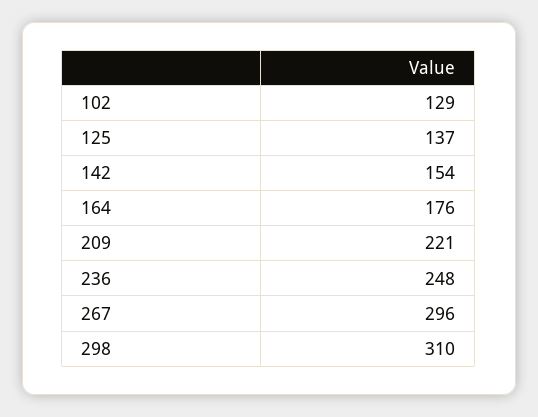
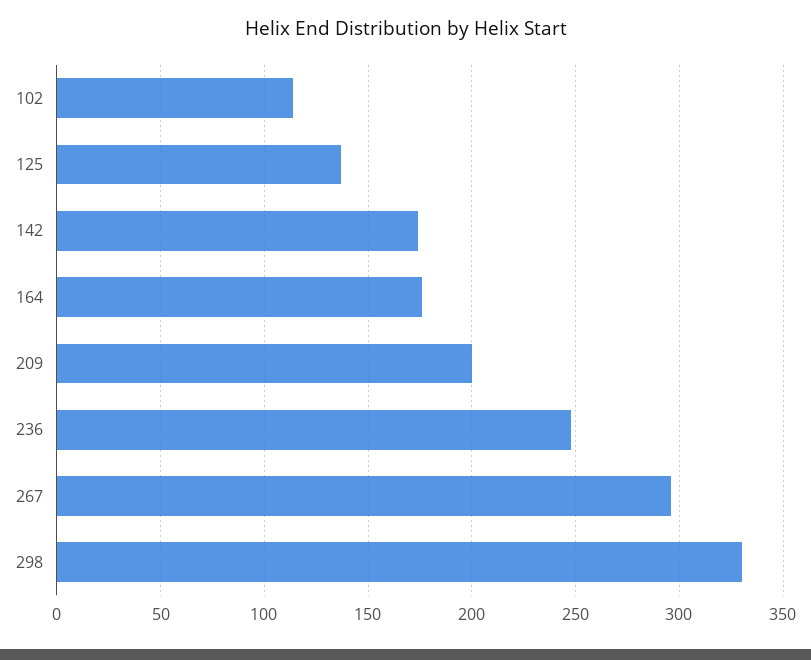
102: 129 -> 115
142: 154 -> 175
209: 221 -> 200
298: 310 -> 330

